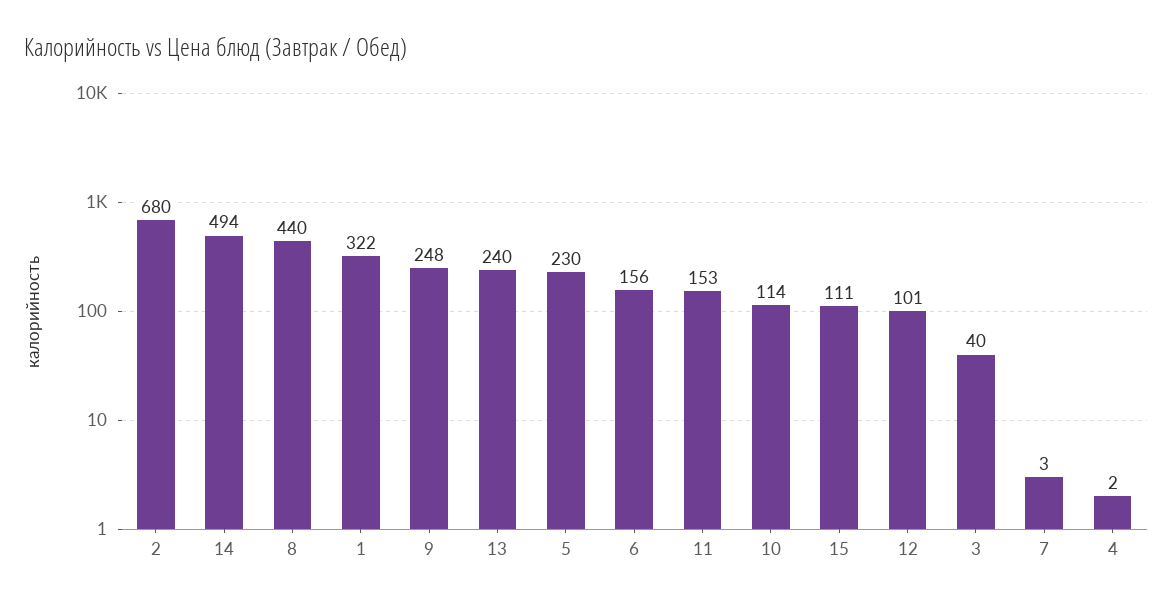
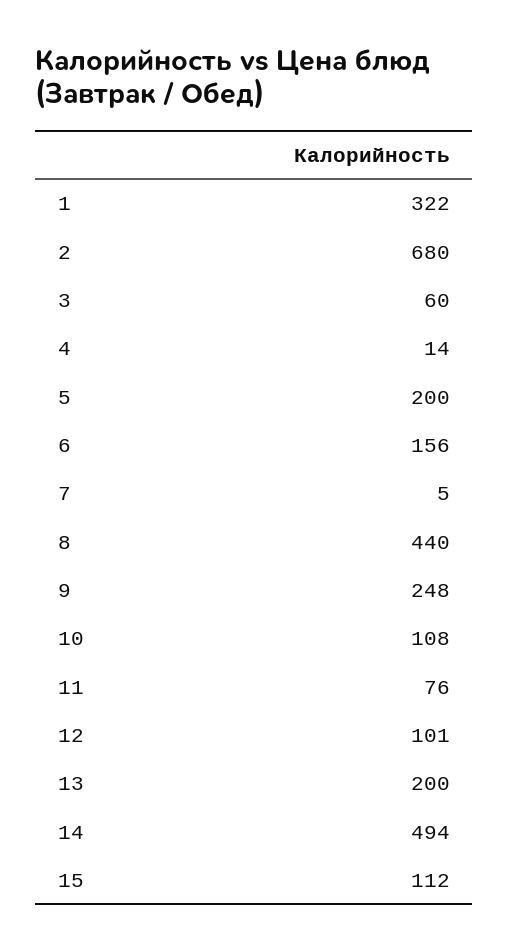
13: 240 -> 200
5: 230 -> 200
11: 153 -> 76
10: 114 -> 108
15: 111 -> 112
3: 40 -> 60
7: 3 -> 5
4: 2 -> 14

